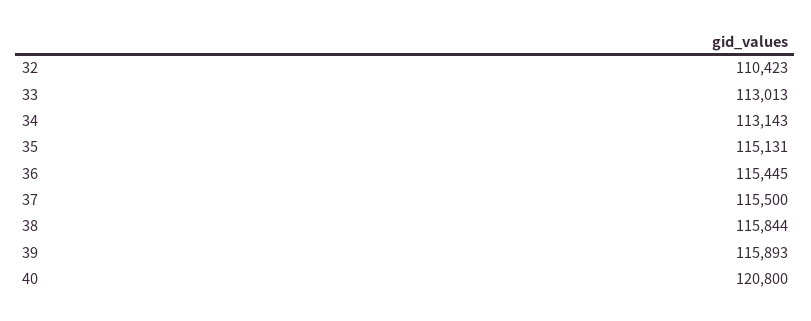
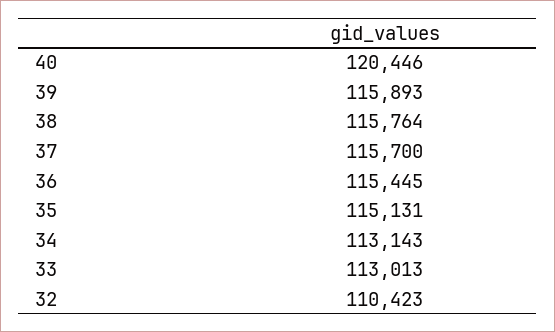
37: 115500 -> 115700
38: 115844 -> 115764
40: 120800 -> 120446

